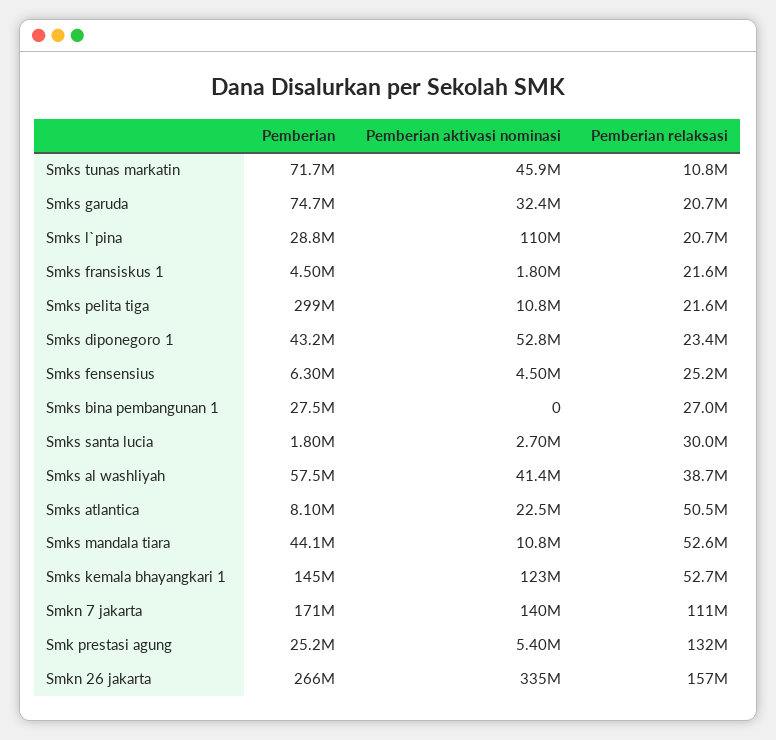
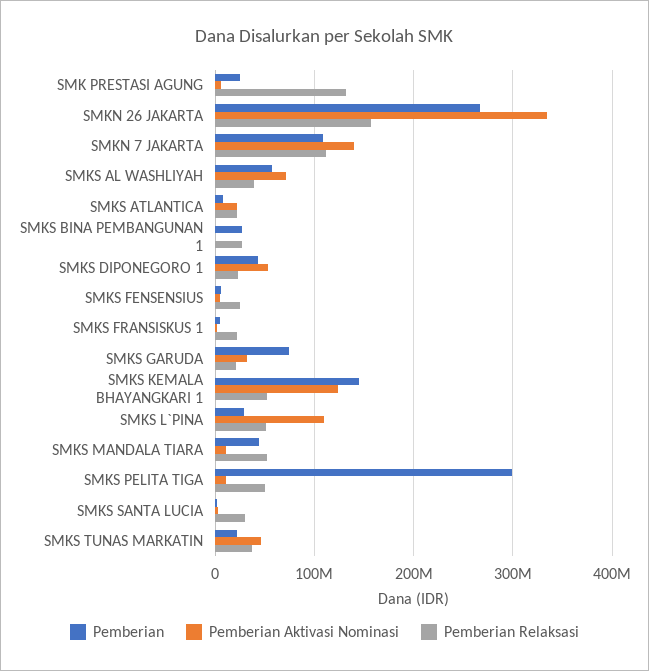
Pemberian, Smks tunas markatin: 71700000 -> 20000000
Pemberian relaksasi, Smks tunas markatin: 10800000 -> 40000000
Pemberian relaksasi, Smks l`pina: 20700000 -> 50000000
Pemberian relaksasi, Smks pelita tiga: 21600000 -> 50000000
Pemberian aktivasi nominasi, Smks al washliyah: 41400000 -> 70000000
Pemberian relaksasi, Smks atlantica: 50500000 -> 20000000
Pemberian, Smkn 7 jakarta: 171000000 -> 110000000

